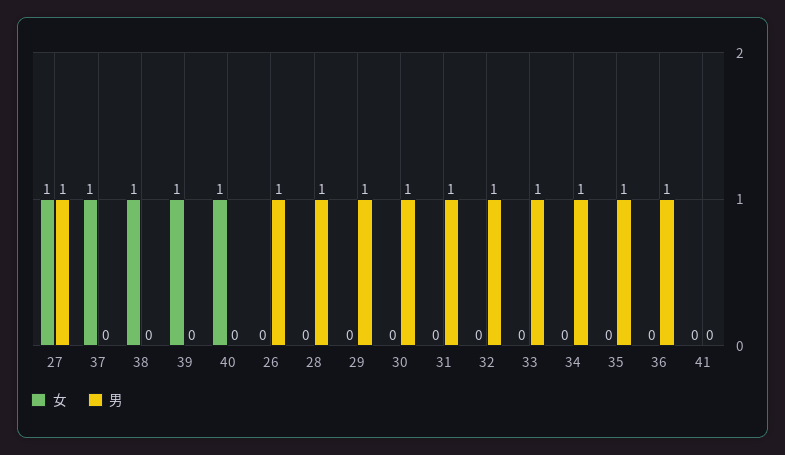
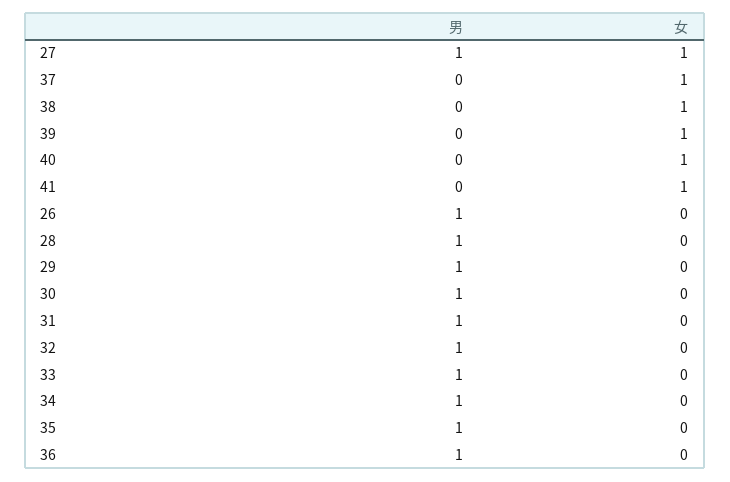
女, 41: 0 -> 1

